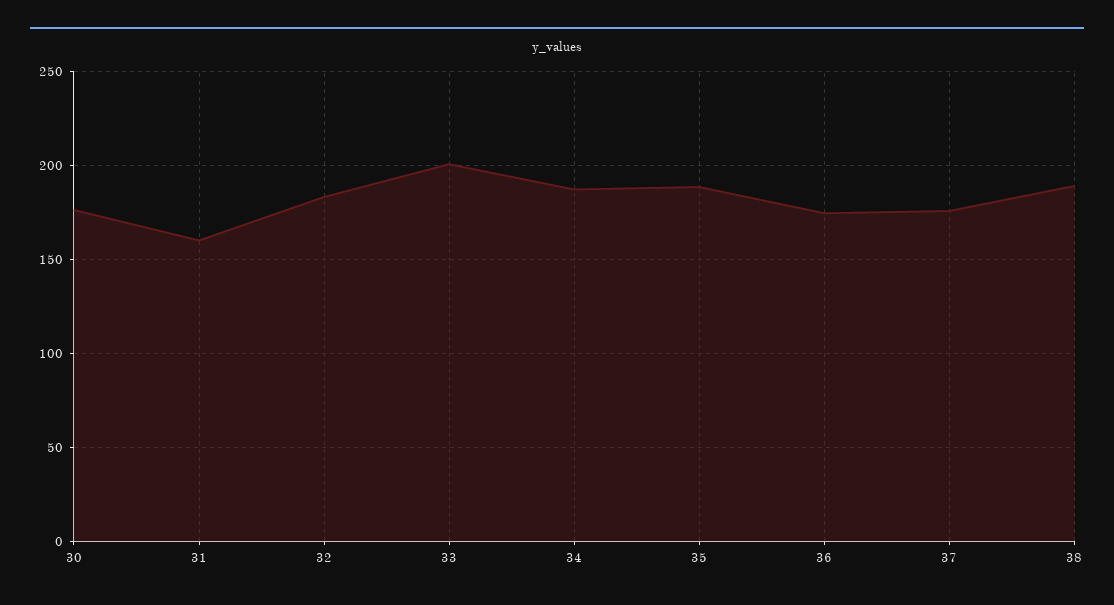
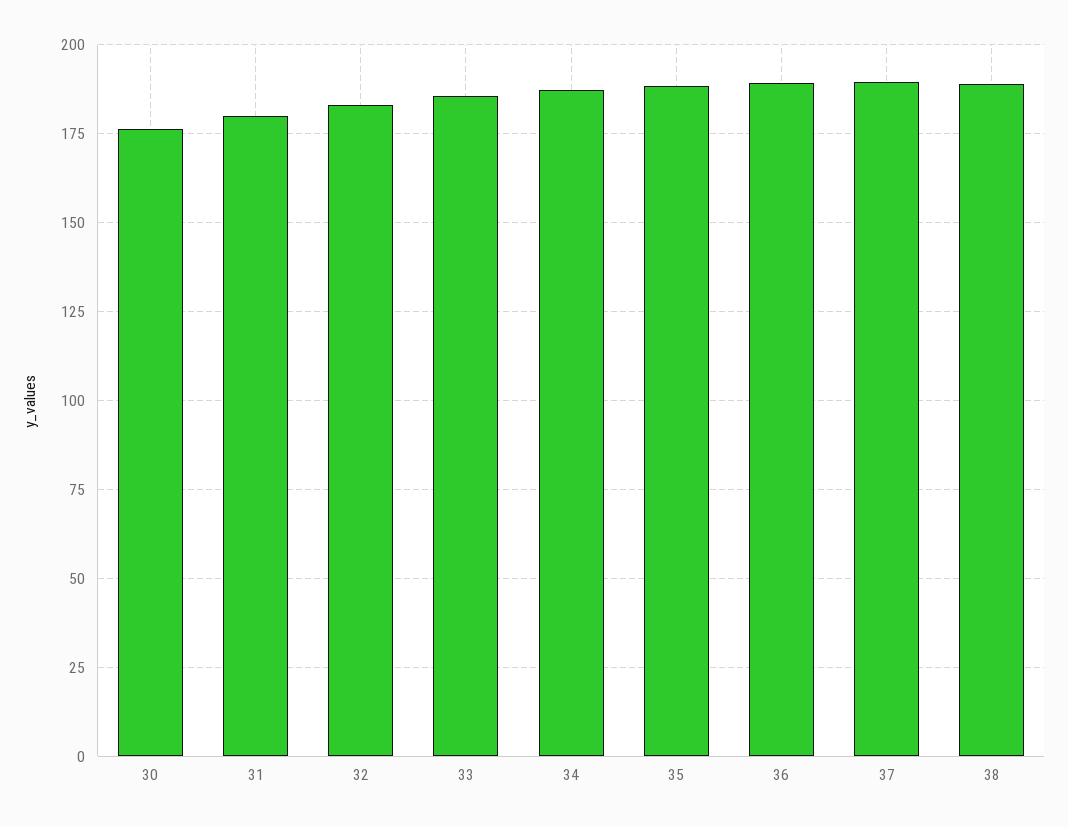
31: 160 -> 180
33: 200 -> 185
36: 175 -> 190
37: 175 -> 190

